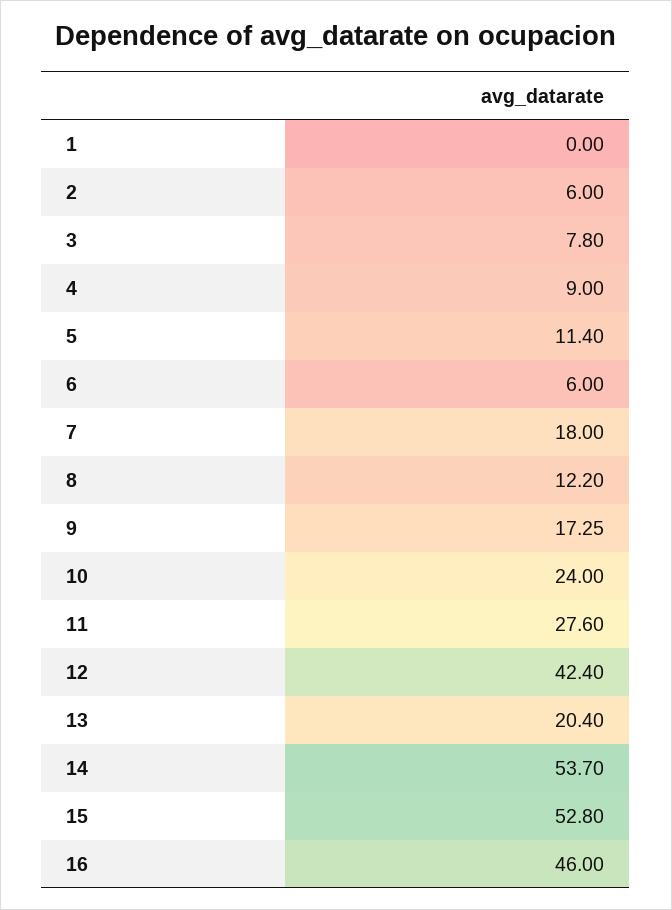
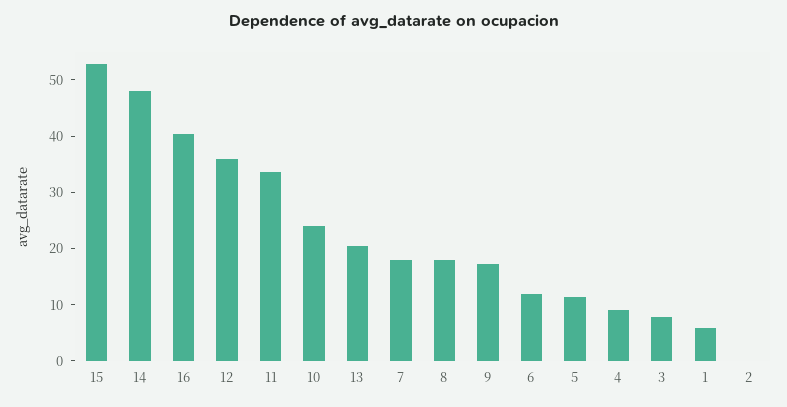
1: 0 -> 6
2: 6 -> 0
6: 6 -> 12
8: 12.2 -> 18
11: 27.6 -> 34
12: 42.4 -> 36
14: 53.7 -> 48
16: 46 -> 40

